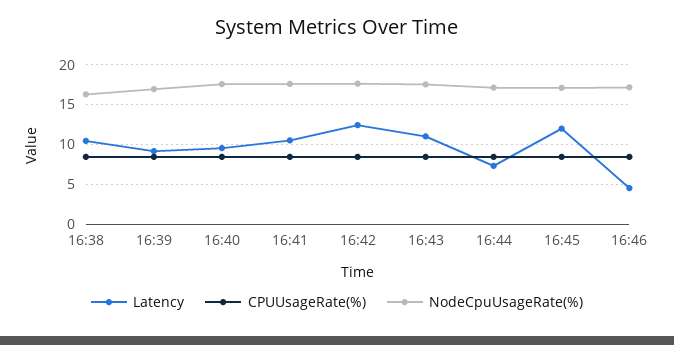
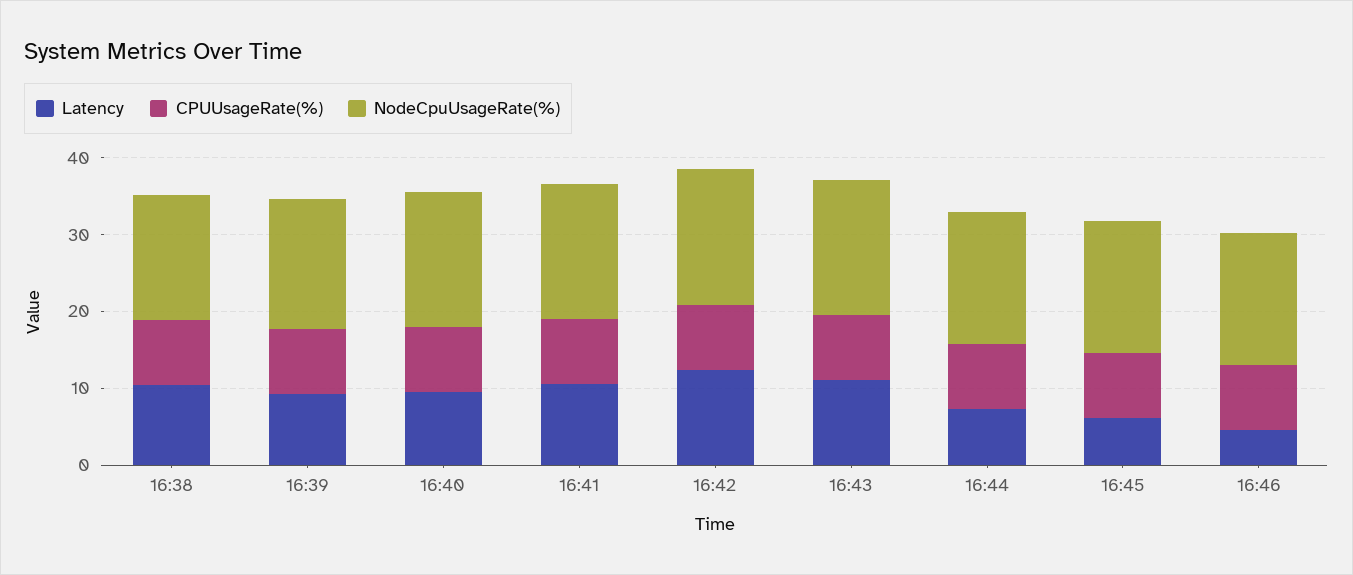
Latency, 16:45: 12 -> 6

